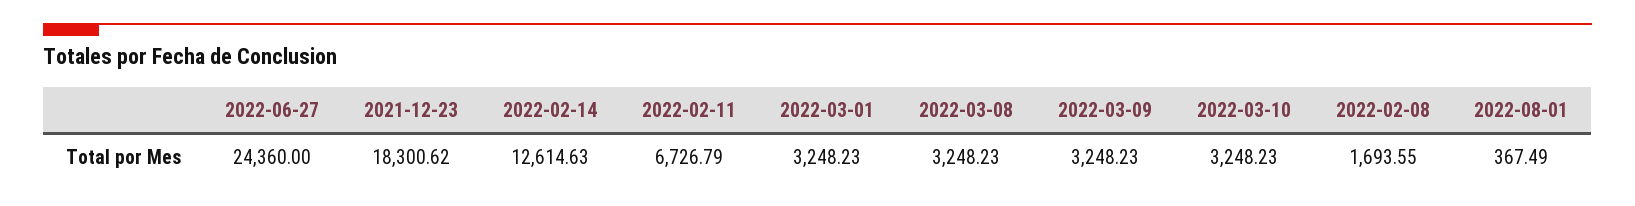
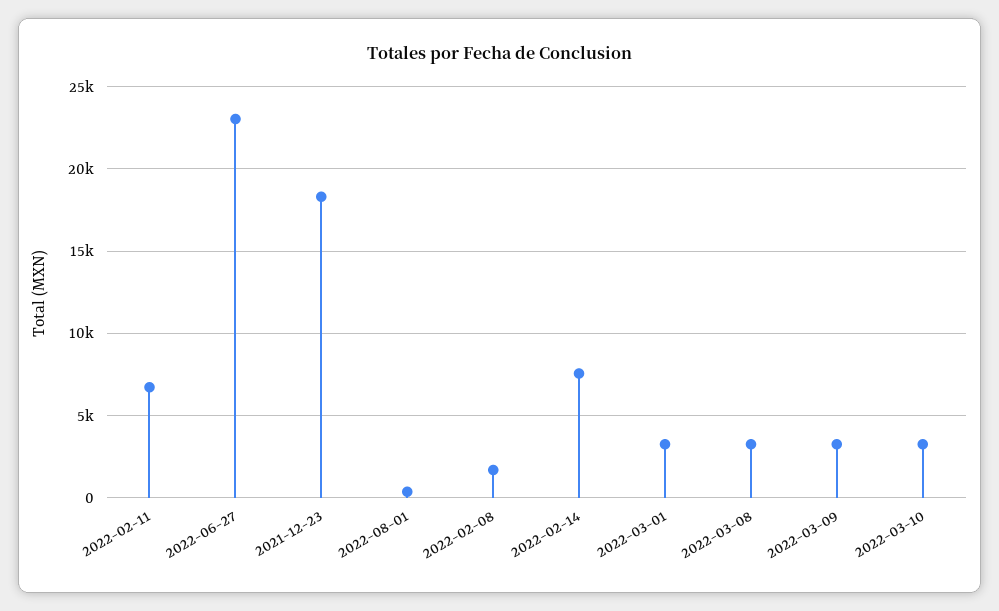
2022-06-27: 24360 -> 23000
2022-02-14: 12614.63 -> 7500

